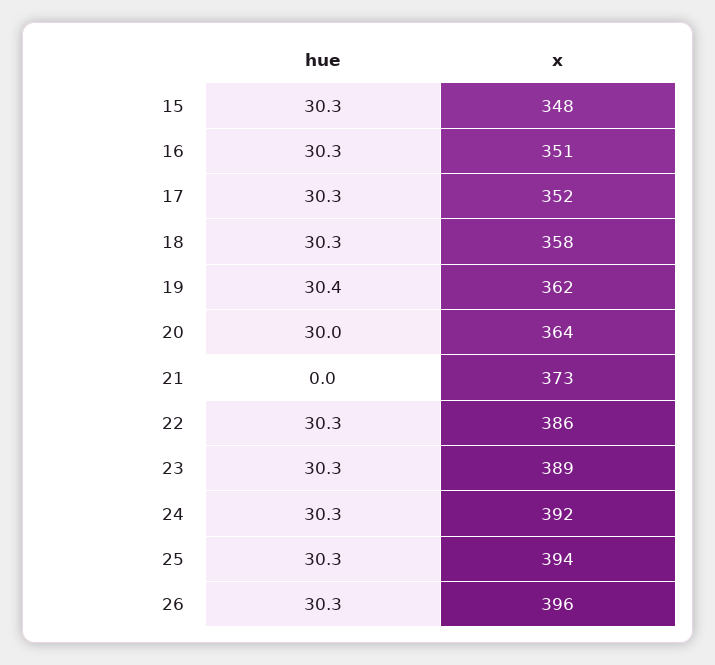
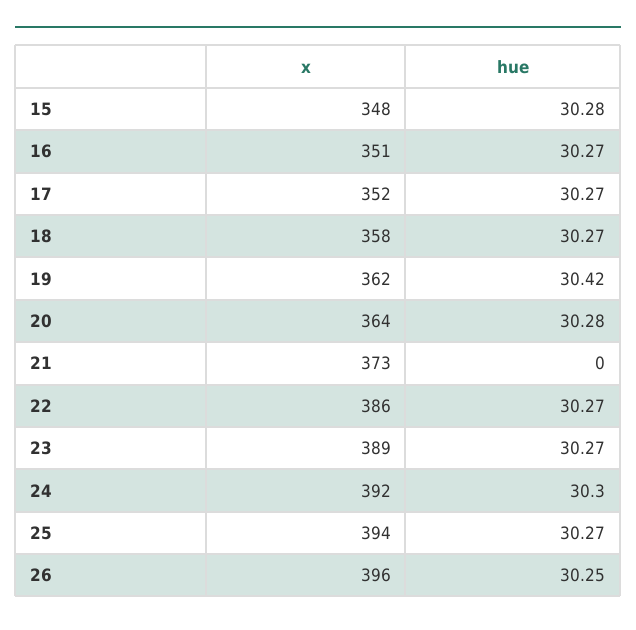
hue, 20: 30 -> 30.28

